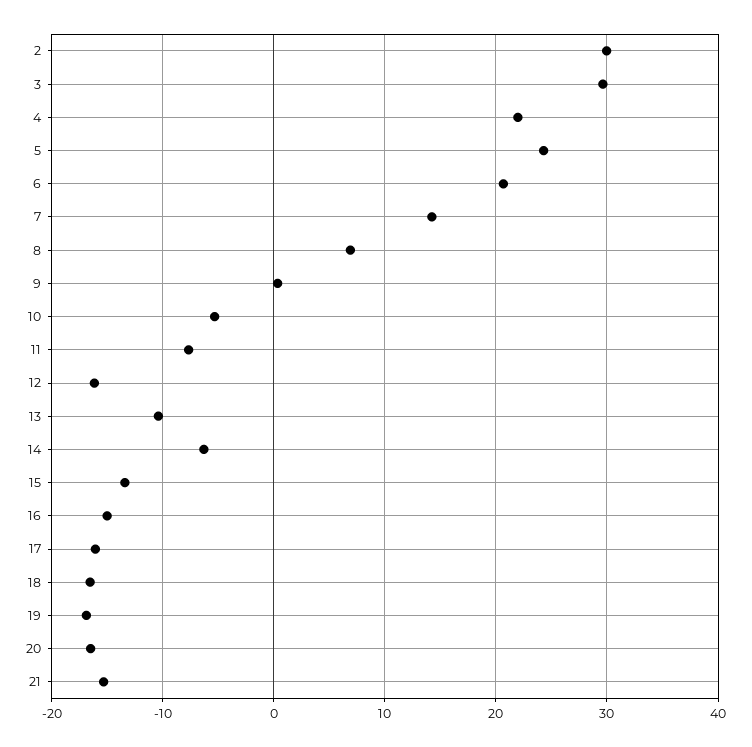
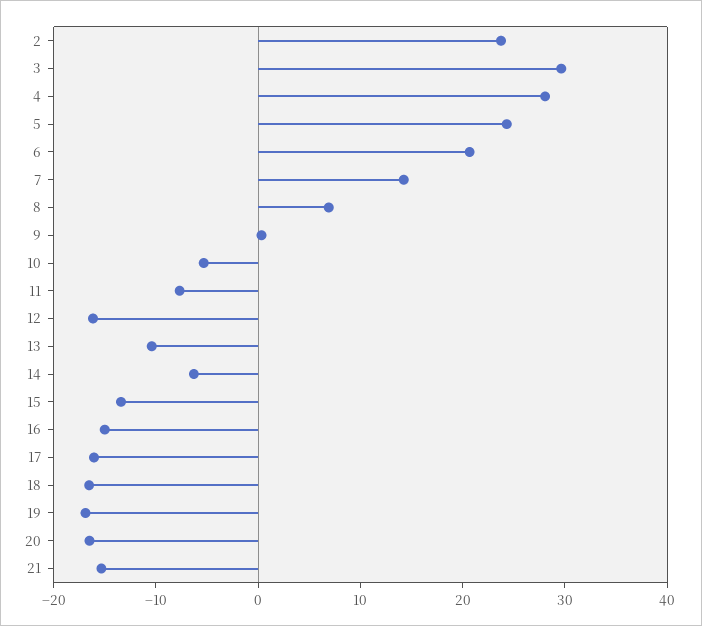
2: 30 -> 24
4: 22 -> 28

